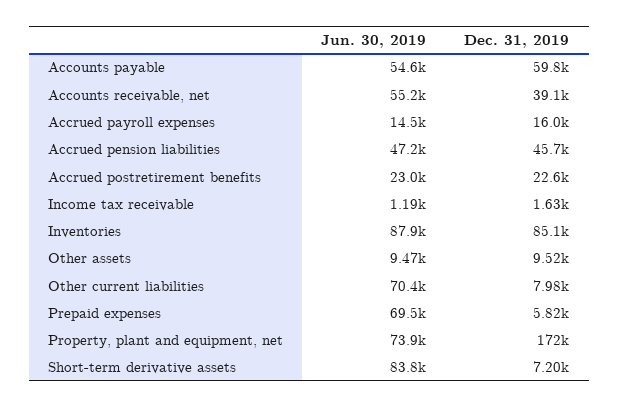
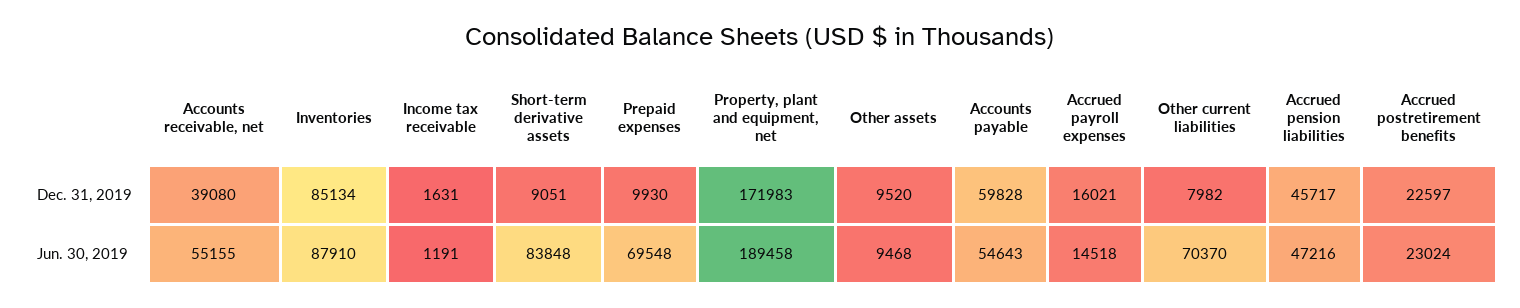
Dec. 31, 2019, Prepaid expenses: 5820 -> 9930
Jun. 30, 2019, Property, plant and equipment, net: 73900 -> 189458
Dec. 31, 2019, Short-term derivative assets: 7200 -> 9051

